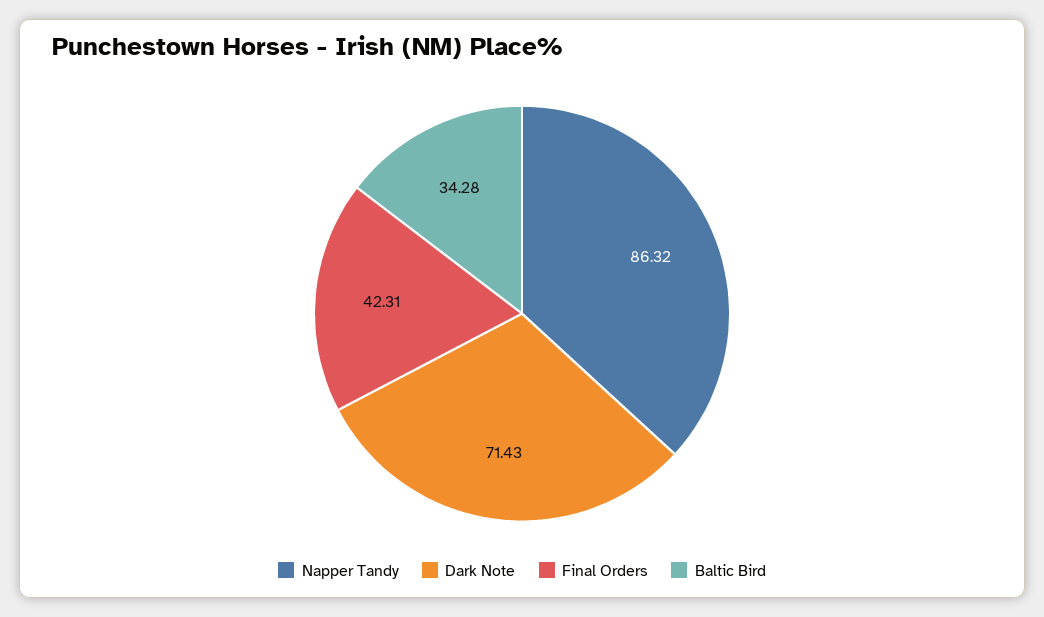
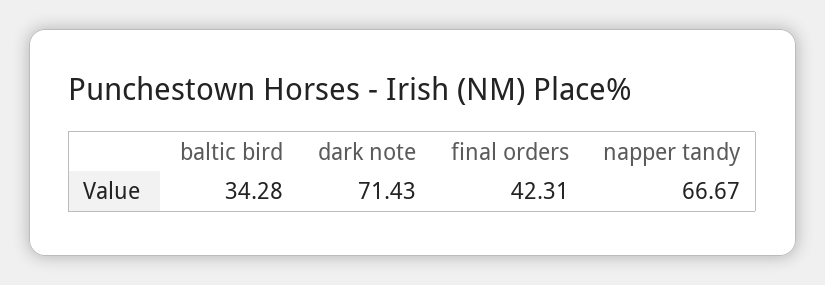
Napper Tandy: 86.32 -> 66.67

